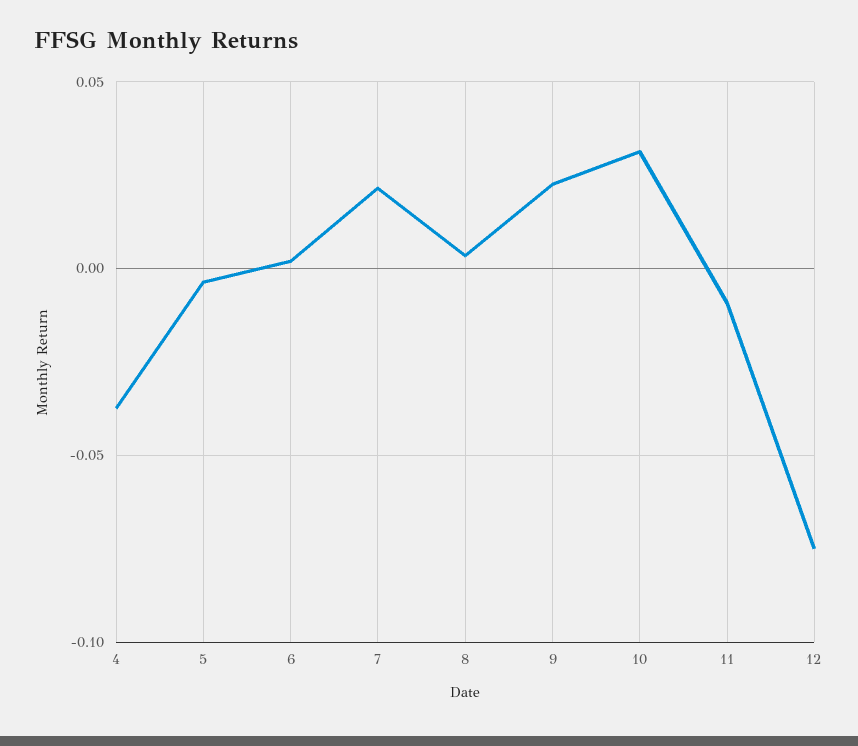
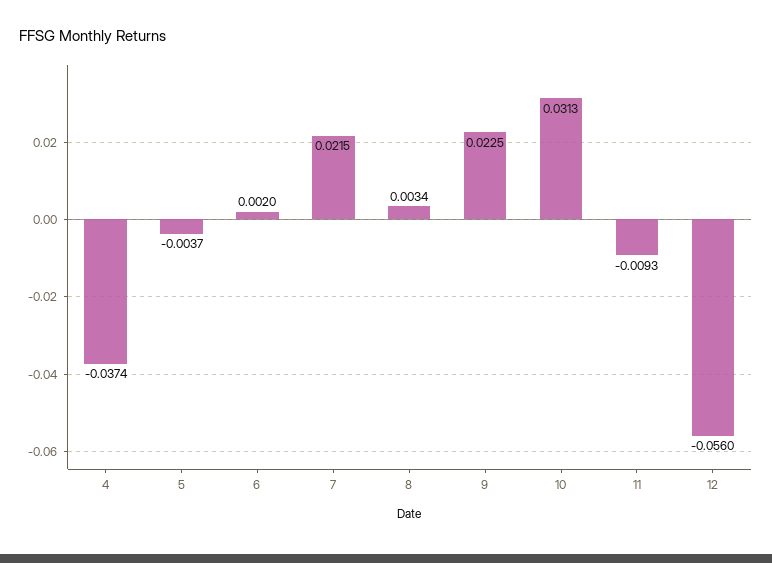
12: -0.075 -> -0.056

